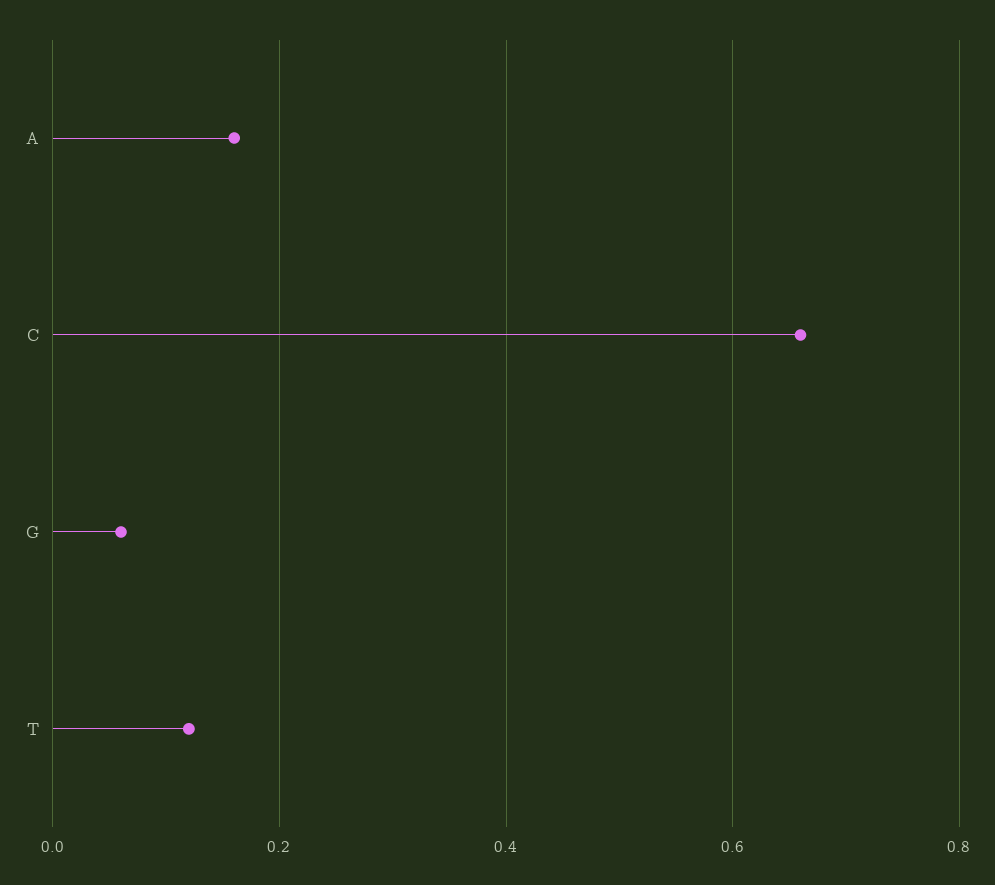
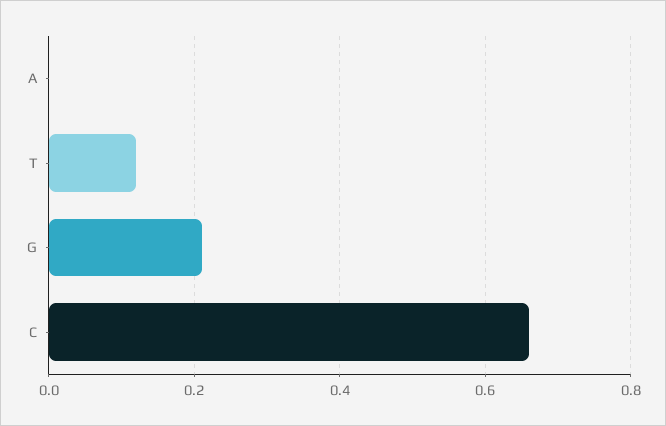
A: 0.15 -> 0
G: 0.05 -> 0.2

